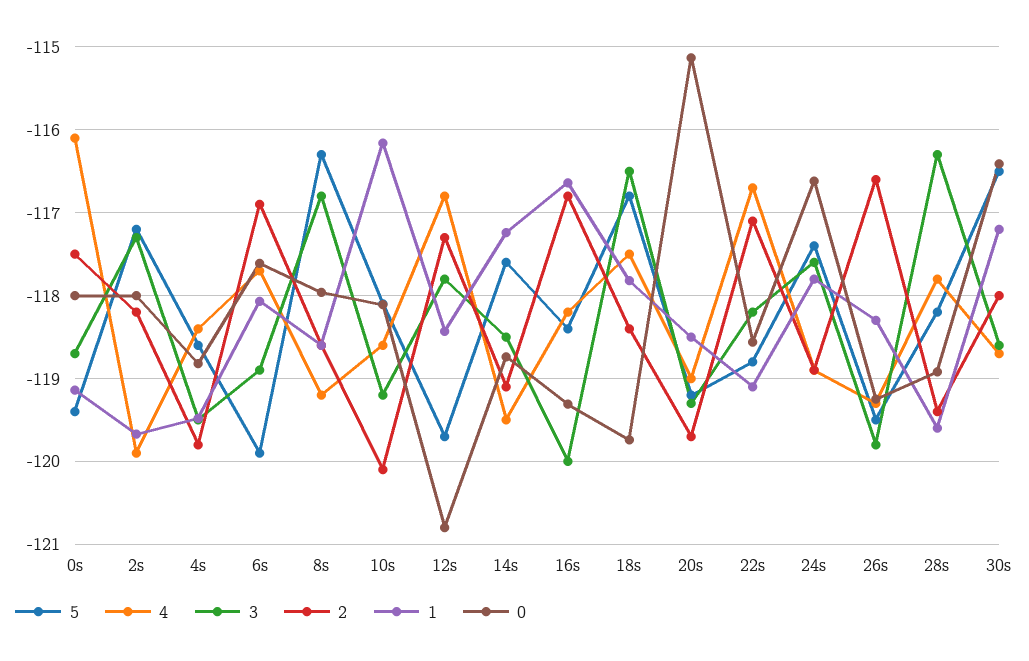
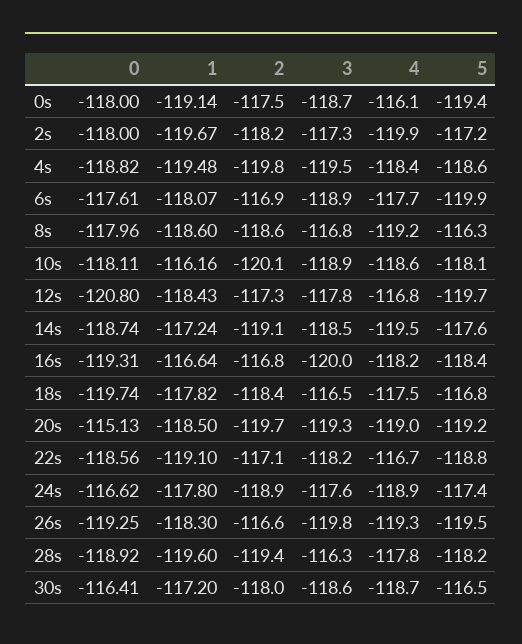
3, 10s: -119.2 -> -118.9

